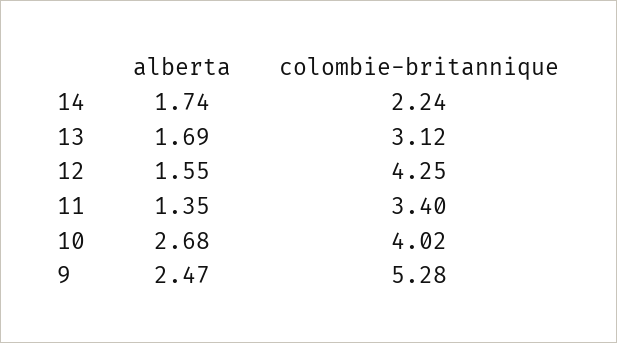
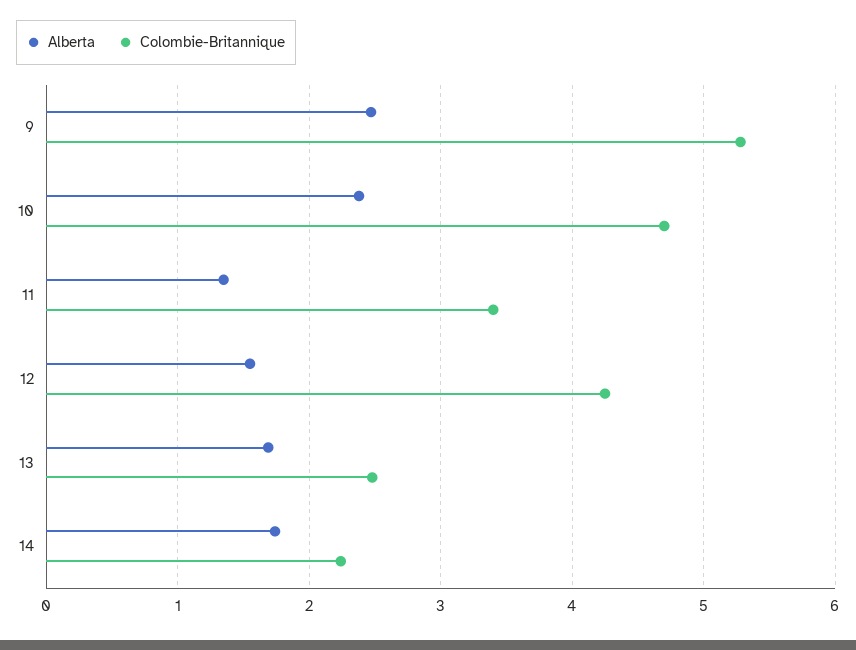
colombie-britannique, 13: 3.12 -> 2.5
alberta, 10: 2.68 -> 2.4
colombie-britannique, 10: 4.02 -> 4.7

